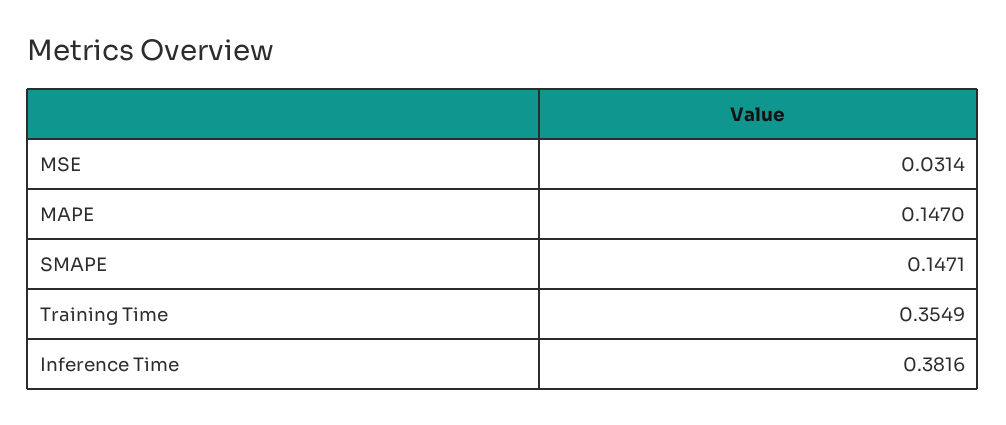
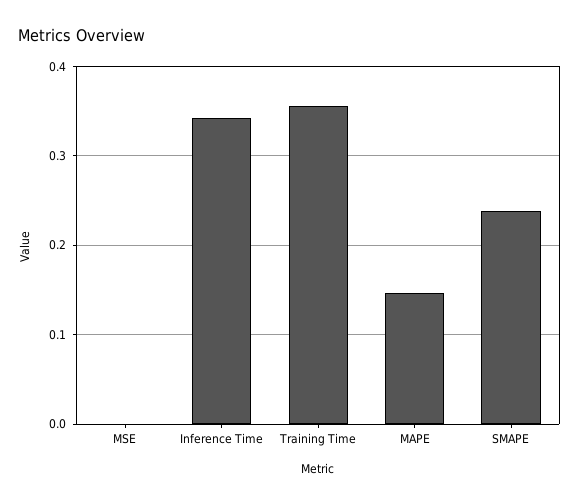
MSE: 0.0314 -> 0
SMAPE: 0.1471 -> 0.24
Inference Time: 0.3816 -> 0.34

